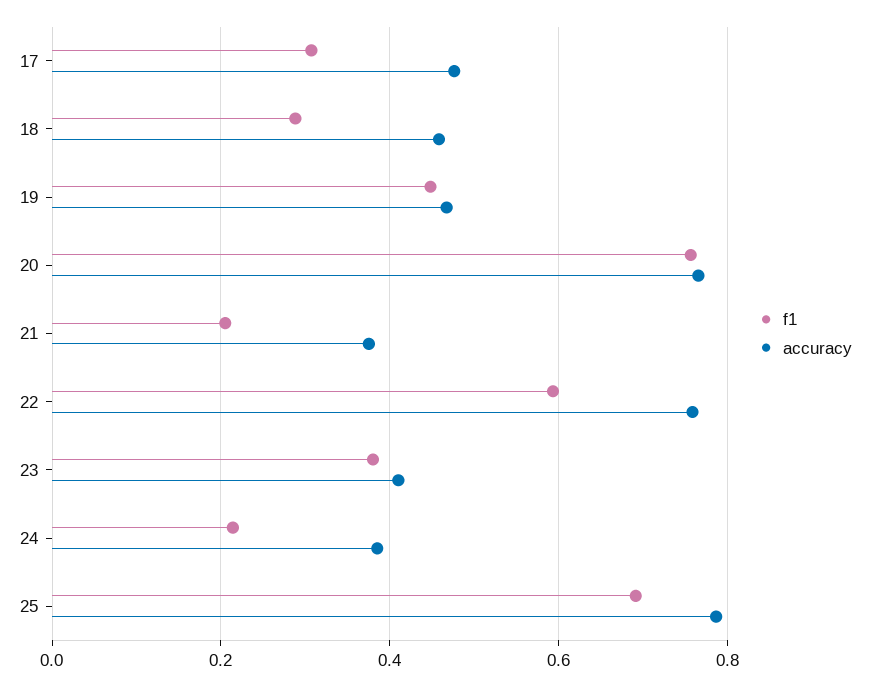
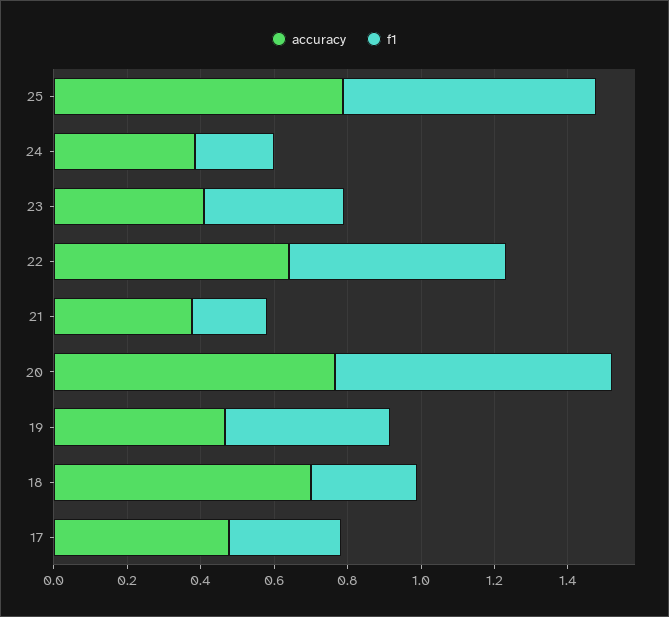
accuracy, 18: 0.46 -> 0.7
accuracy, 22: 0.76 -> 0.65

